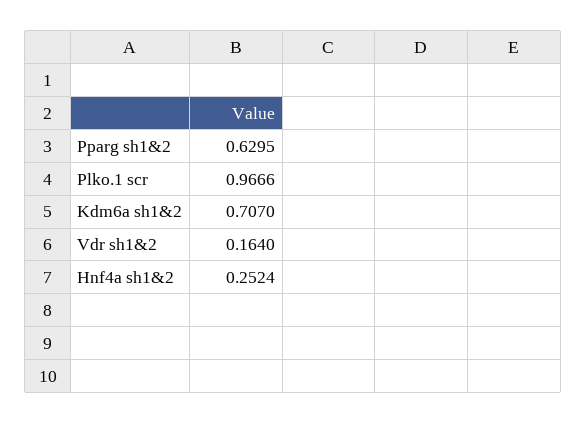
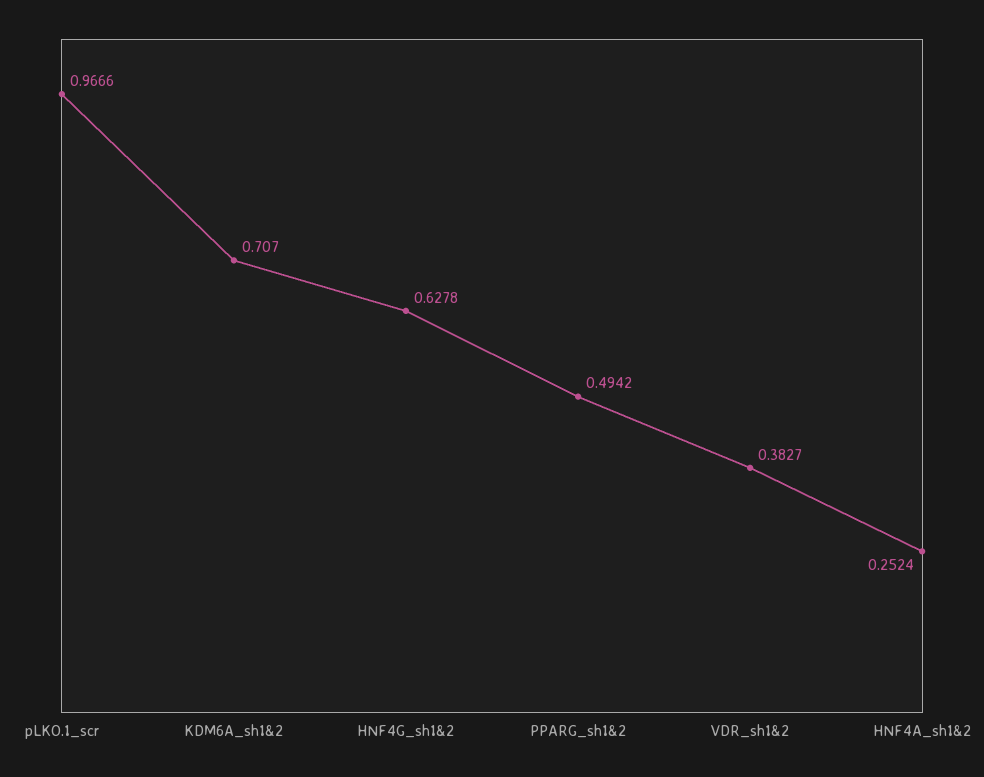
Pparg sh1&2: 0.6295 -> 0.4942
Vdr sh1&2: 0.164 -> 0.3827
HNF4G_sh1&2: none -> 0.6278

